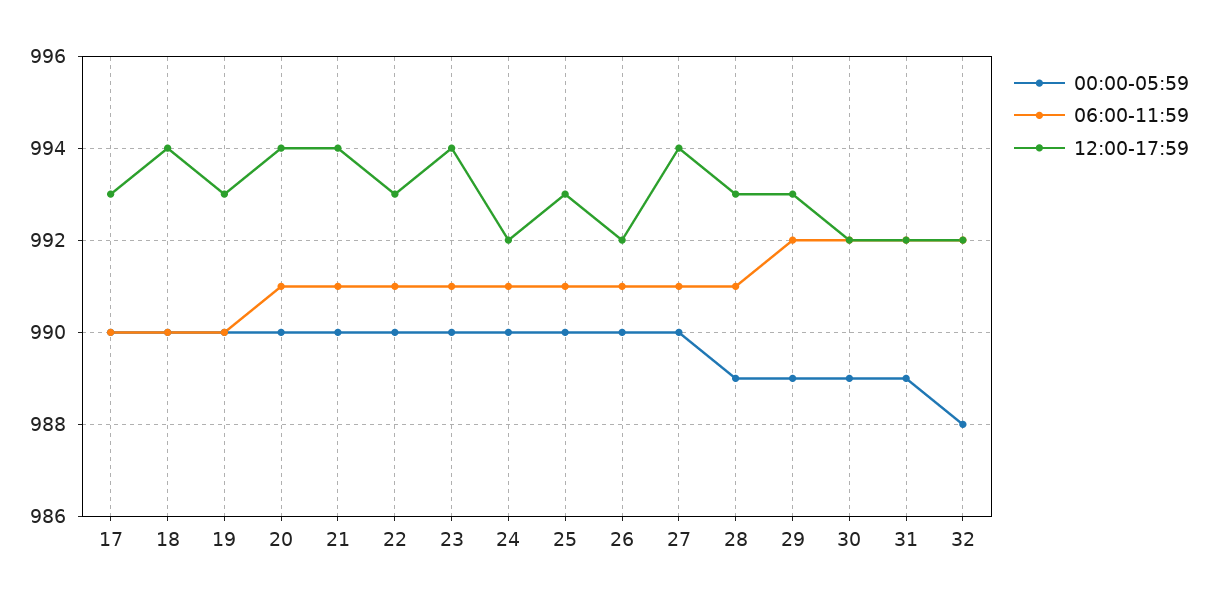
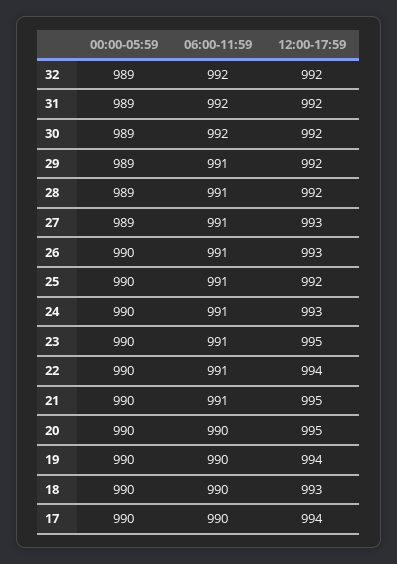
12:00-17:59, 17: 993 -> 994
12:00-17:59, 18: 994 -> 993
12:00-17:59, 19: 993 -> 994
06:00-11:59, 20: 991 -> 990
12:00-17:59, 20: 994 -> 995
12:00-17:59, 21: 994 -> 995
12:00-17:59, 22: 993 -> 994
12:00-17:59, 23: 994 -> 995
12:00-17:59, 24: 992 -> 993
12:00-17:59, 25: 993 -> 992
12:00-17:59, 26: 992 -> 993
00:00-05:59, 27: 990 -> 989
12:00-17:59, 27: 994 -> 993
12:00-17:59, 28: 993 -> 992
06:00-11:59, 29: 992 -> 991
12:00-17:59, 29: 993 -> 992
00:00-05:59, 32: 988 -> 989

